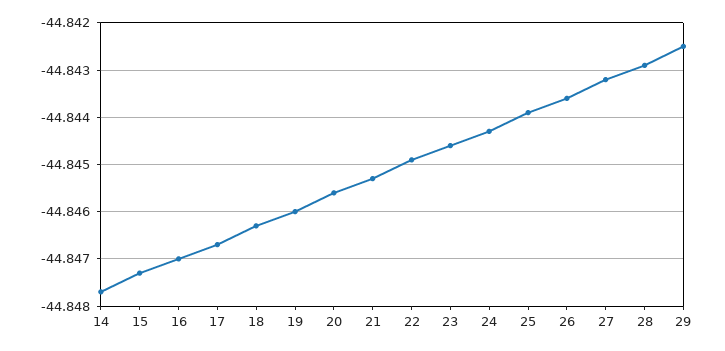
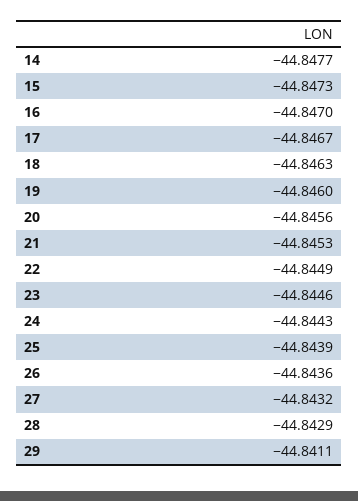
29: -44.8425 -> -44.8411

